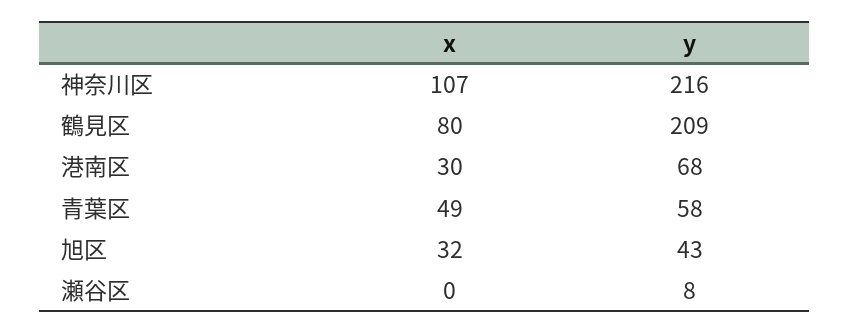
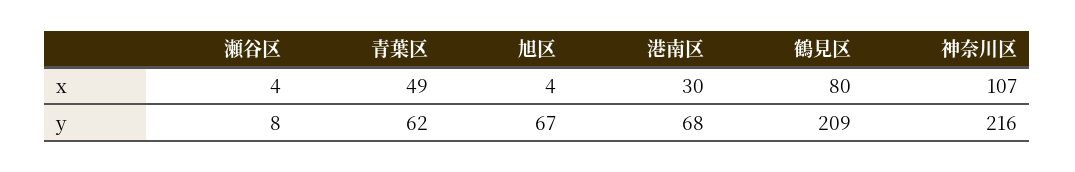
y, 青葉区: 58 -> 62
x, 旭区: 32 -> 4
y, 旭区: 43 -> 67
x, 瀬谷区: 0 -> 4

